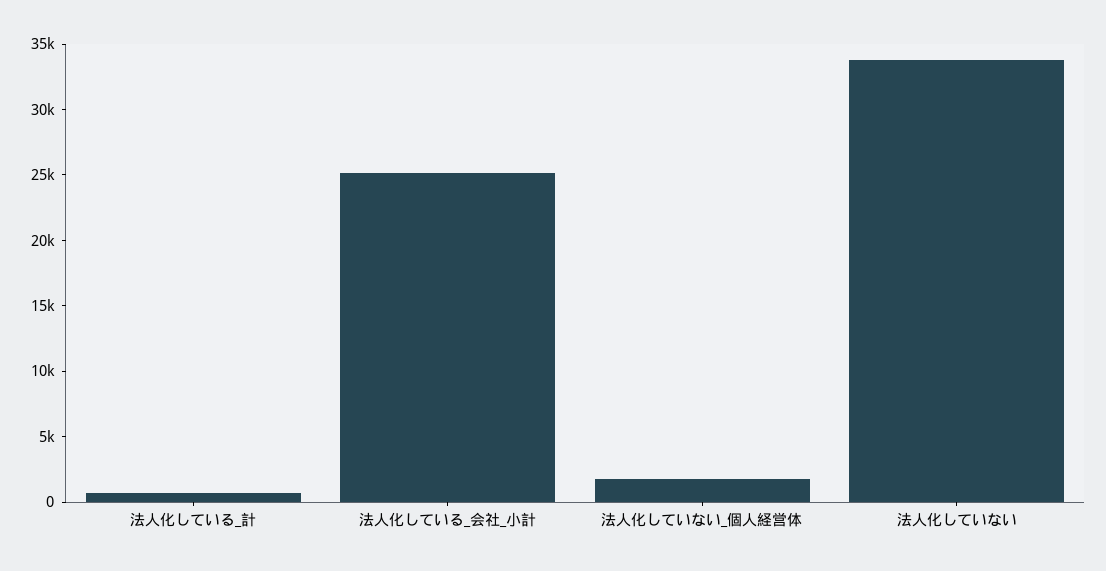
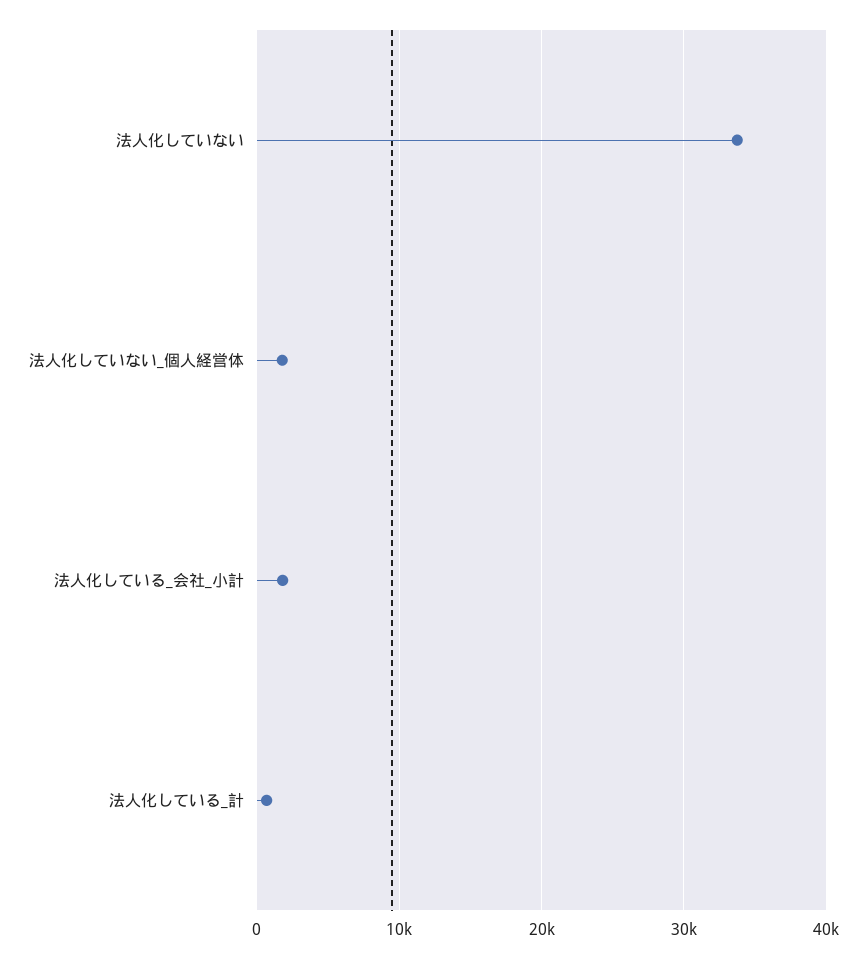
法人化している_会社_小計: 25000 -> 2000

